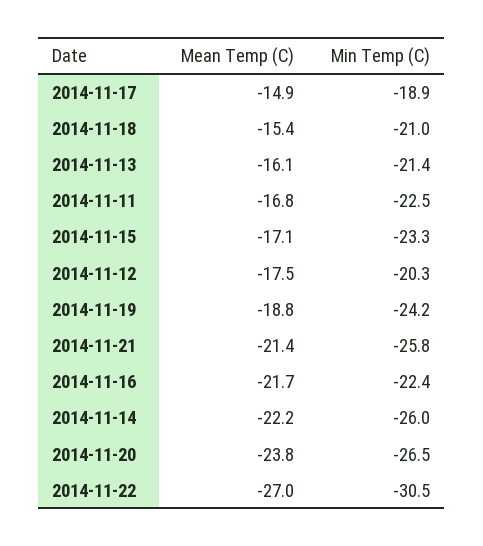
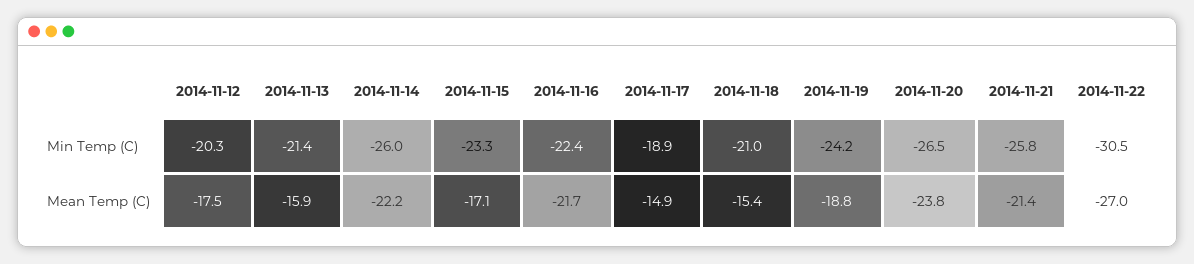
Mean Temp (C), 2014-11-13: -16.1 -> -15.9
Mean Temp (C), 2014-11-11: -16.8 -> none
Min Temp (C), 2014-11-11: -22.5 -> none

